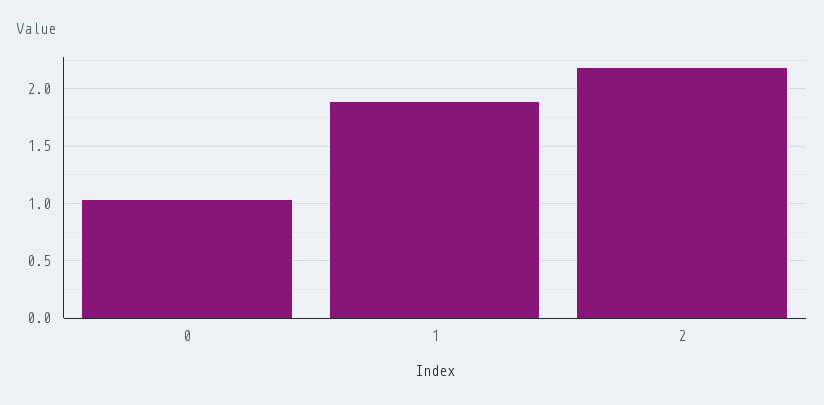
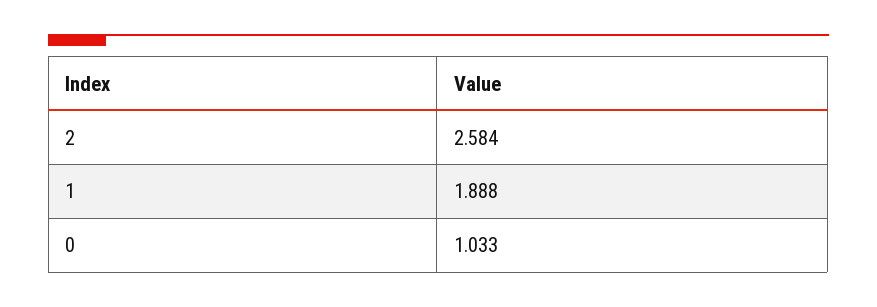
2: 2.2 -> 2.584

